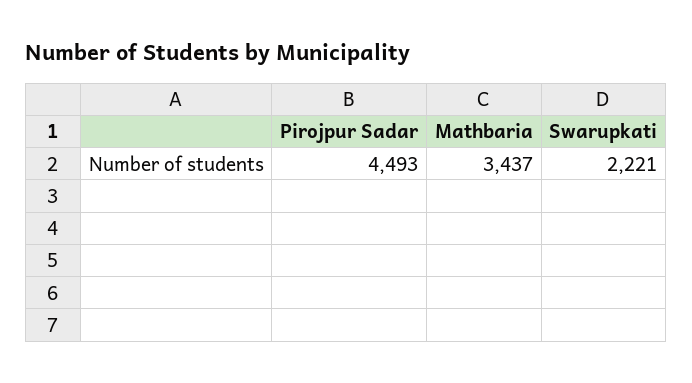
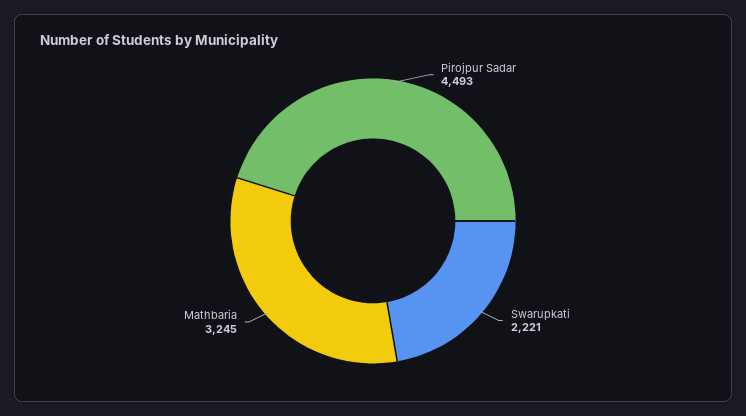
Mathbaria: 3437 -> 3245

